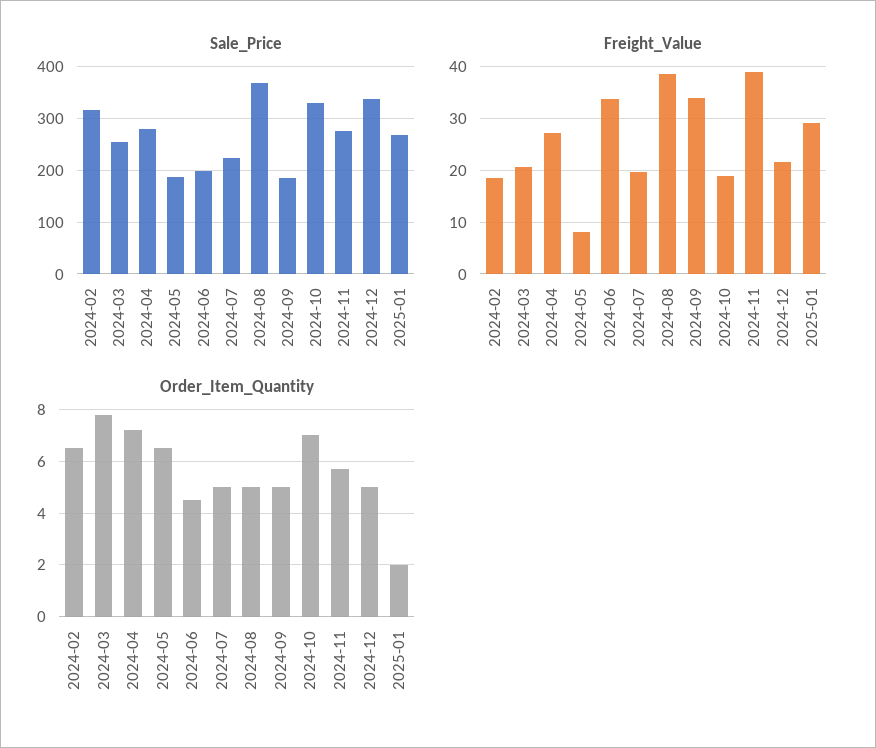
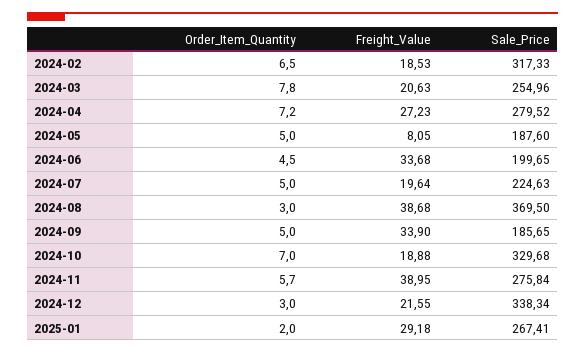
Order_Item_Quantity, 2024-05: 6.5 -> 5
Order_Item_Quantity, 2024-08: 5 -> 3
Order_Item_Quantity, 2024-12: 5 -> 3

